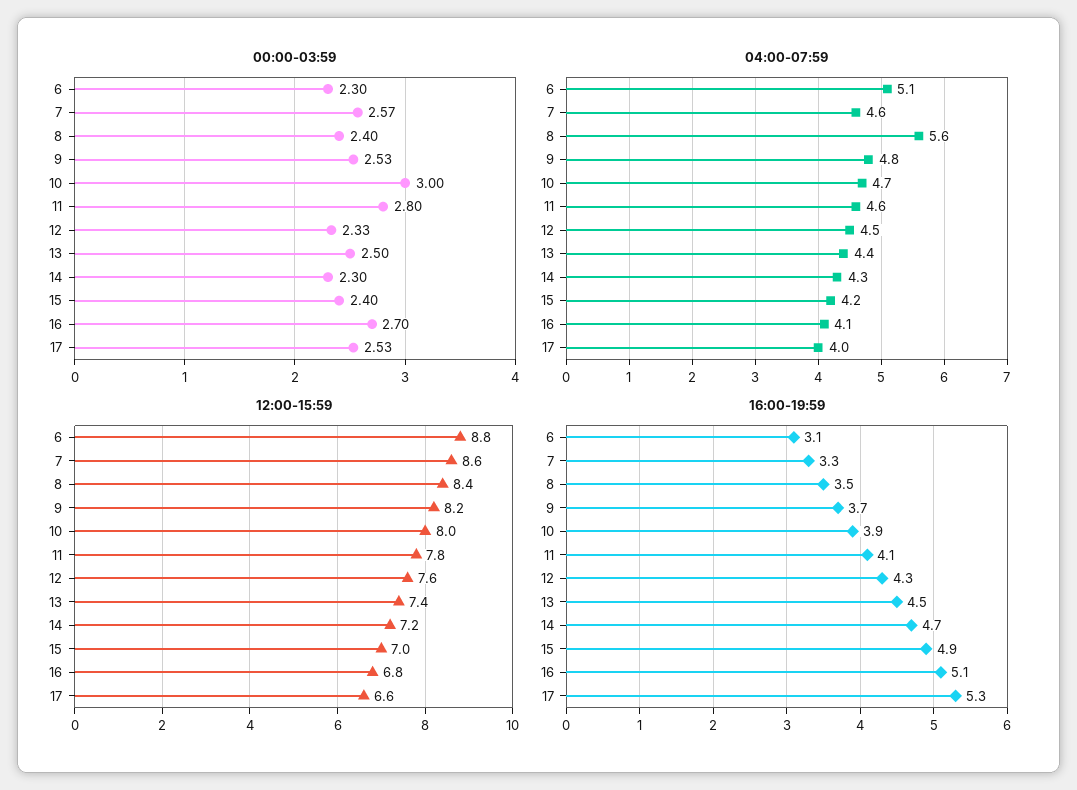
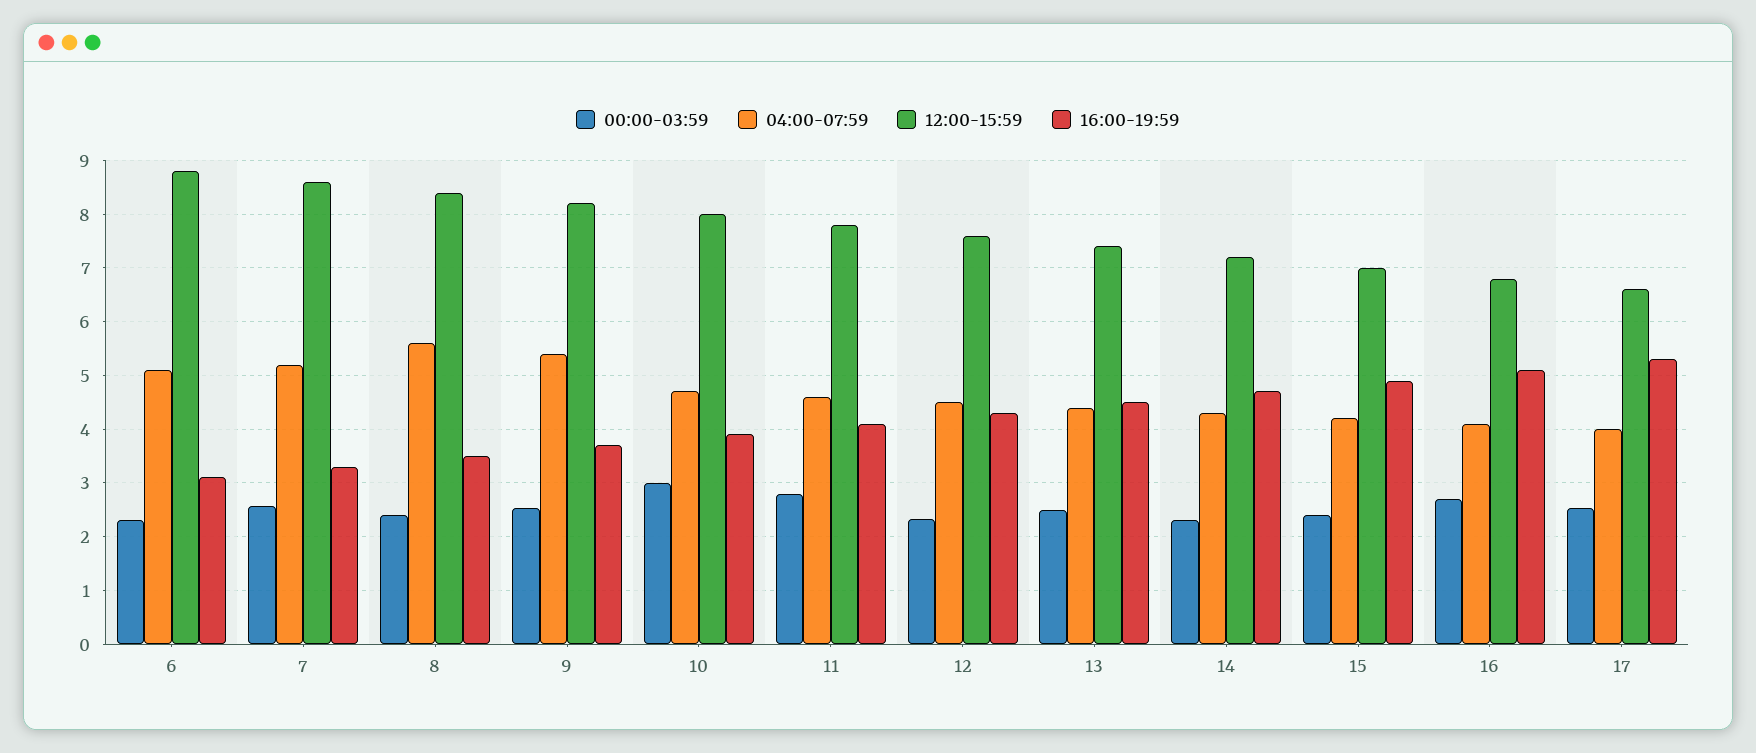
04:00-07:59, 7: 4.6 -> 5.2
04:00-07:59, 9: 4.8 -> 5.4

